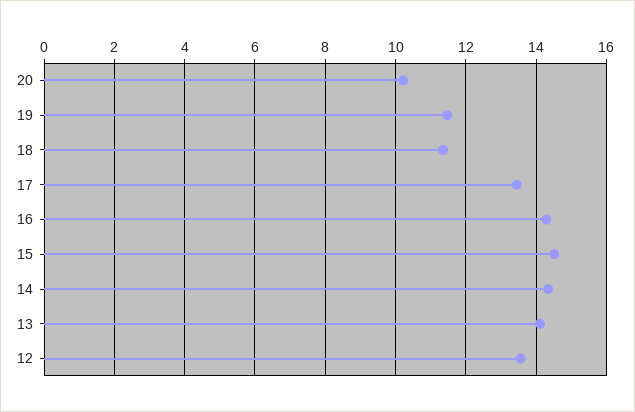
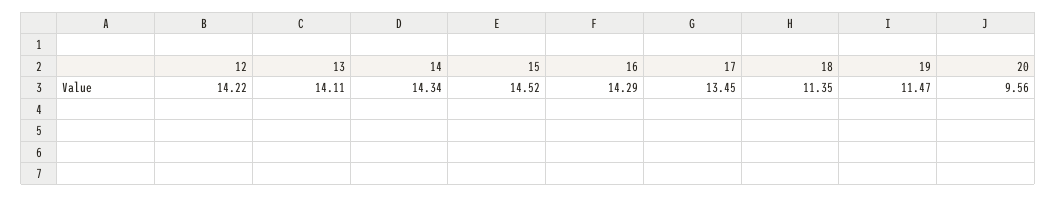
20: 10.2 -> 9.56
12: 13.6 -> 14.22

